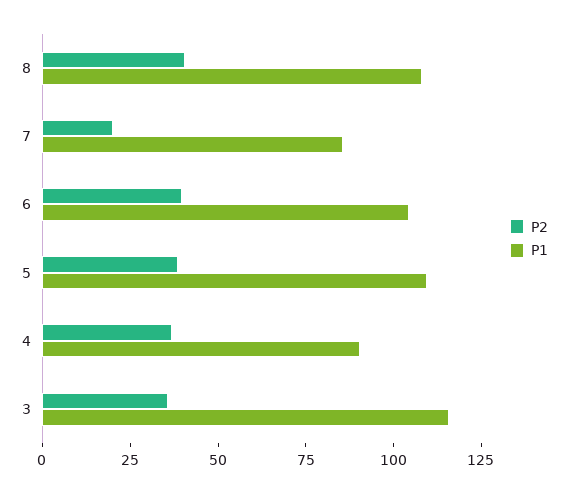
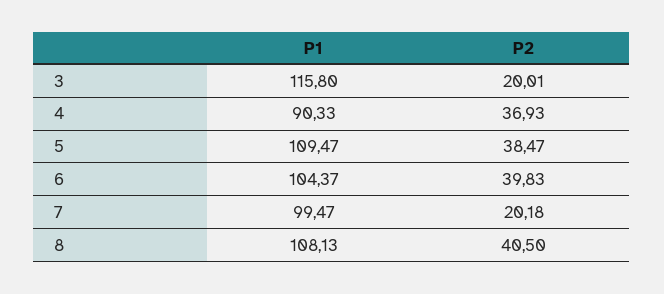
P1, 7: 85 -> 99.47
P2, 3: 35 -> 20.01

